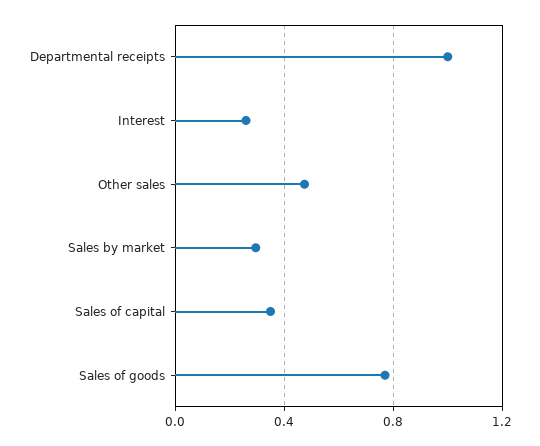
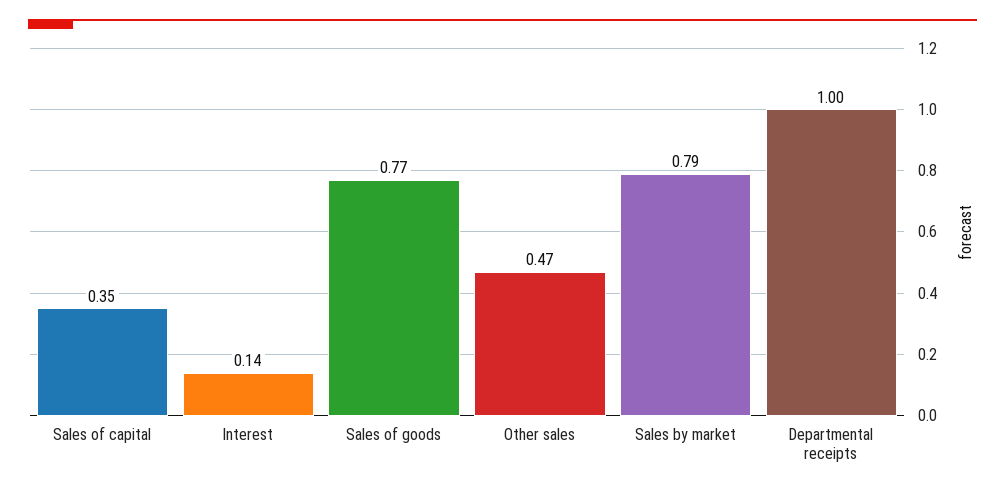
Interest: 0.25 -> 0.14
Sales by market: 0.3 -> 0.79

